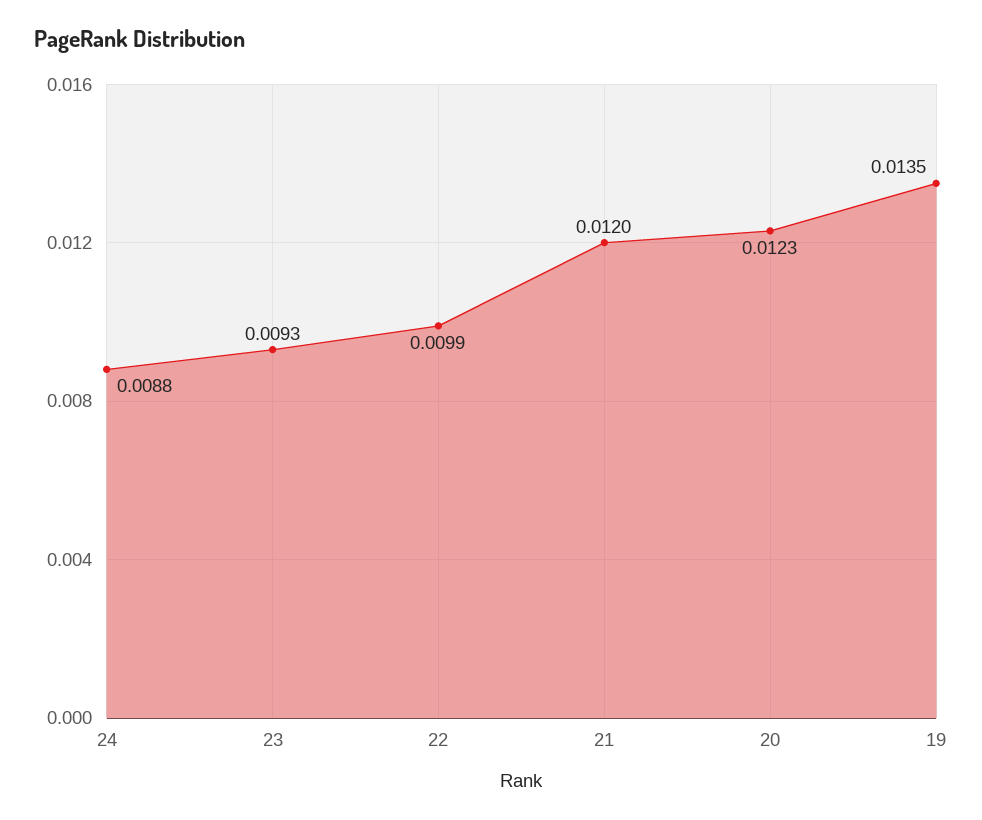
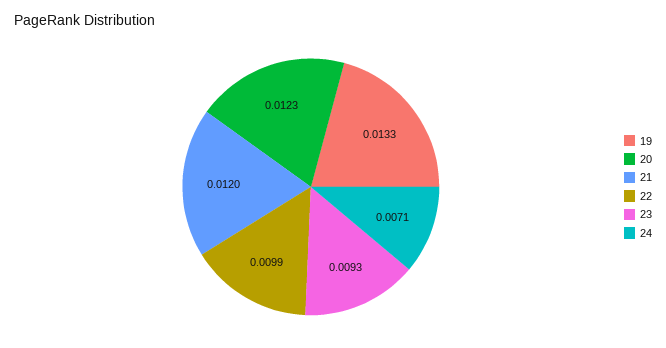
24: 0.0088 -> 0.0071
19: 0.0135 -> 0.0133

